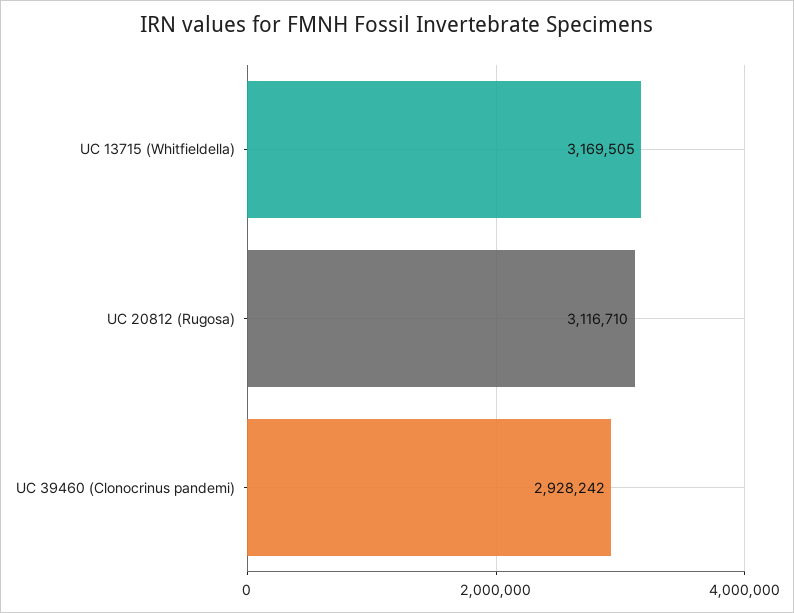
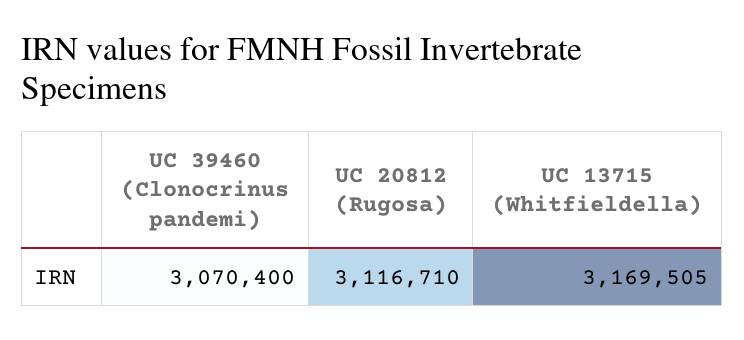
UC 39460 (Clonocrinus pandemi): 2928242 -> 3070400

